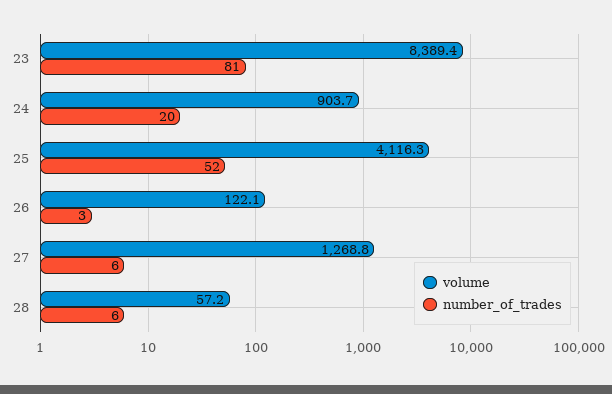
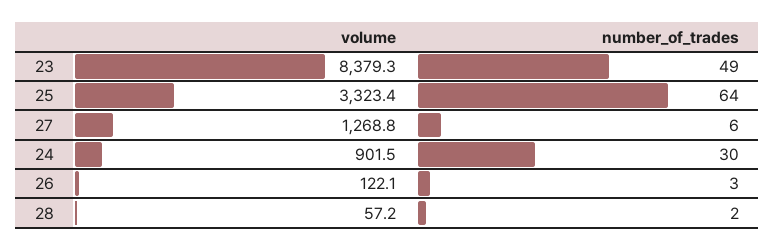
volume, 23: 8389.4 -> 8379.3
number_of_trades, 23: 81 -> 49
volume, 24: 903.7 -> 901.5
number_of_trades, 24: 20 -> 30
volume, 25: 4116.3 -> 3323.4
number_of_trades, 25: 52 -> 64
number_of_trades, 28: 6 -> 2

